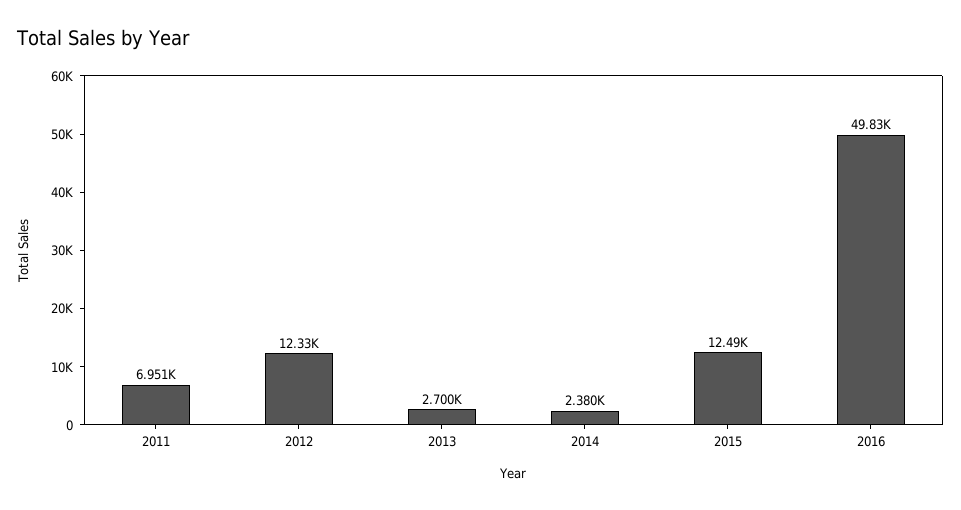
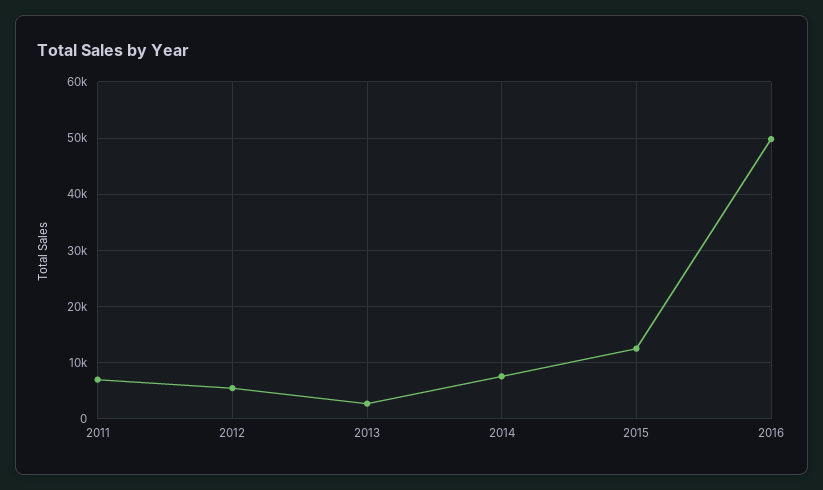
2012: 12330 -> 6000
2014: 2380 -> 8000

